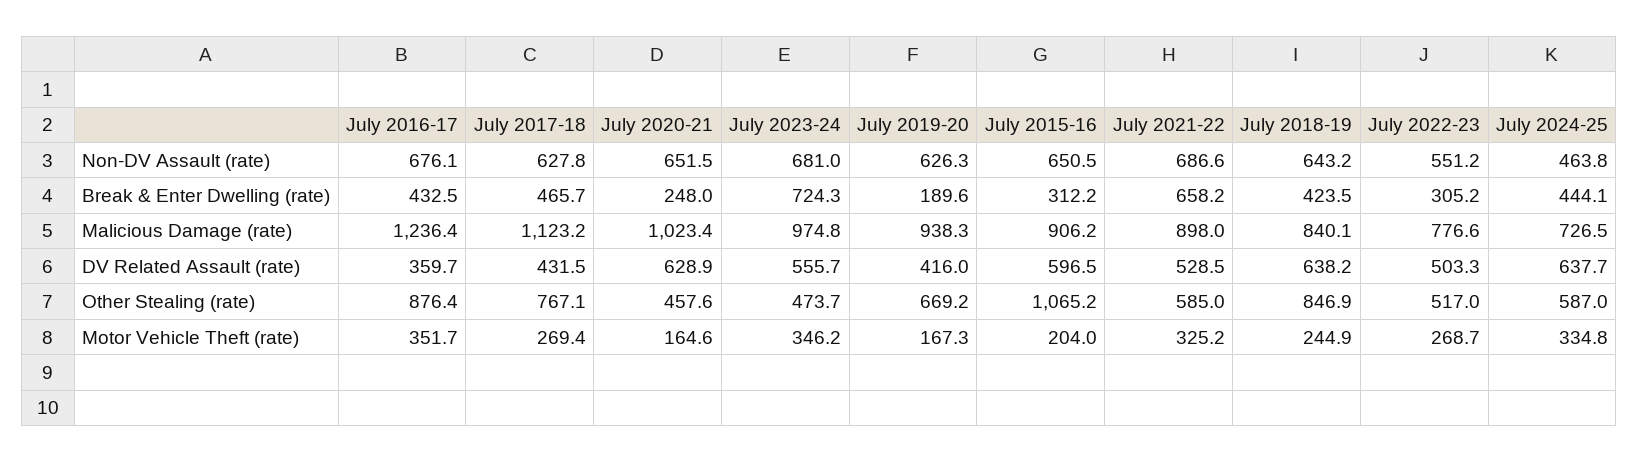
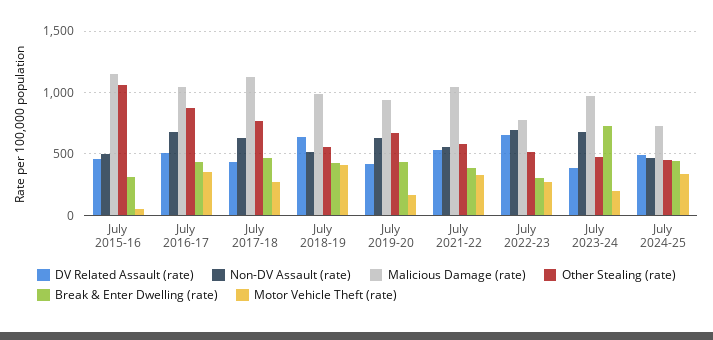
Non-DV Assault (rate), July 2020-21: 651.5 -> none
Non-DV Assault (rate), July 2015-16: 650.5 -> 500
Non-DV Assault (rate), July 2021-22: 686.6 -> 550
Non-DV Assault (rate), July 2018-19: 643.2 -> 500
Non-DV Assault (rate), July 2022-23: 551.2 -> 700
Break & Enter Dwelling (rate), July 2020-21: 248 -> none
Break & Enter Dwelling (rate), July 2019-20: 189.6 -> 450
Break & Enter Dwelling (rate), July 2021-22: 658.2 -> 400
Malicious Damage (rate), July 2016-17: 1236.4 -> 1050
Malicious Damage (rate), July 2020-21: 1023.4 -> none
Malicious Damage (rate), July 2015-16: 906.2 -> 1150
Malicious Damage (rate), July 2021-22: 898 -> 1050
Malicious Damage (rate), July 2018-19: 840.1 -> 1000
DV Related Assault (rate), July 2016-17: 359.7 -> 500
DV Related Assault (rate), July 2020-21: 628.9 -> none
DV Related Assault (rate), July 2023-24: 555.7 -> 400
DV Related Assault (rate), July 2015-16: 596.5 -> 450
DV Related Assault (rate), July 2022-23: 503.3 -> 650
DV Related Assault (rate), July 2024-25: 637.7 -> 500
Other Stealing (rate), July 2020-21: 457.6 -> none
Other Stealing (rate), July 2018-19: 846.9 -> 550
Other Stealing (rate), July 2024-25: 587 -> 450
Motor Vehicle Theft (rate), July 2020-21: 164.6 -> none
Motor Vehicle Theft (rate), July 2023-24: 346.2 -> 200
Motor Vehicle Theft (rate), July 2015-16: 204 -> 50
Motor Vehicle Theft (rate), July 2018-19: 244.9 -> 400

